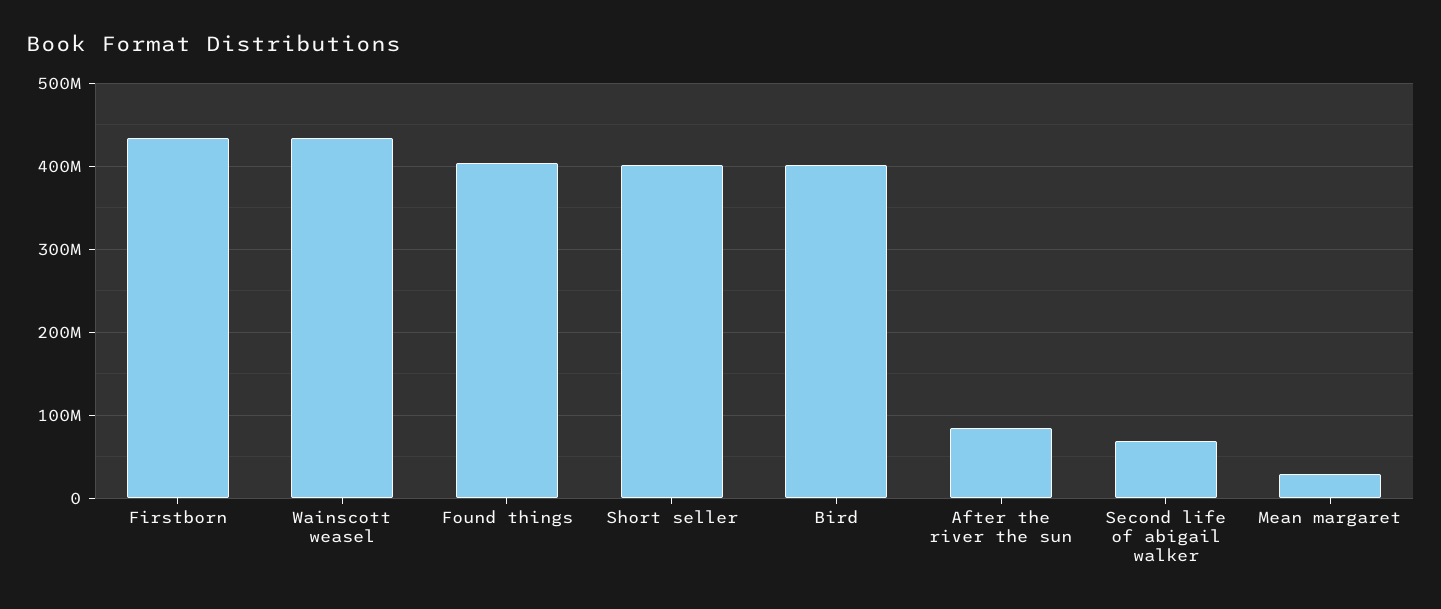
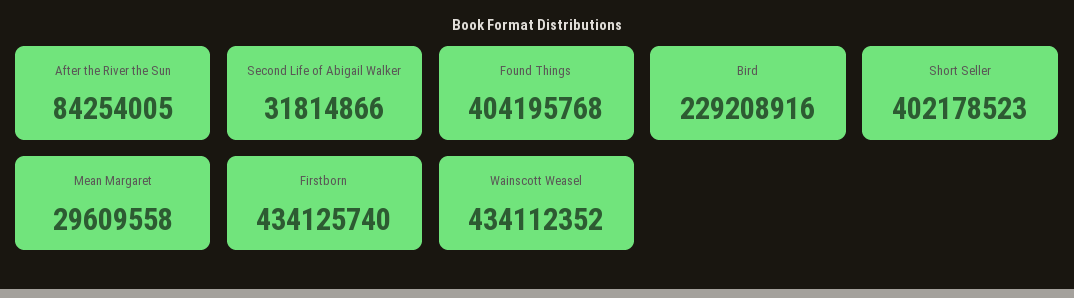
Bird: 400000000 -> 229208916
Second life of abigail walker: 70000000 -> 31814866

